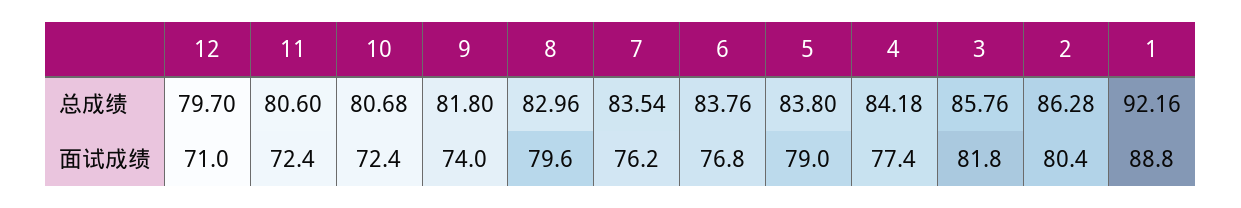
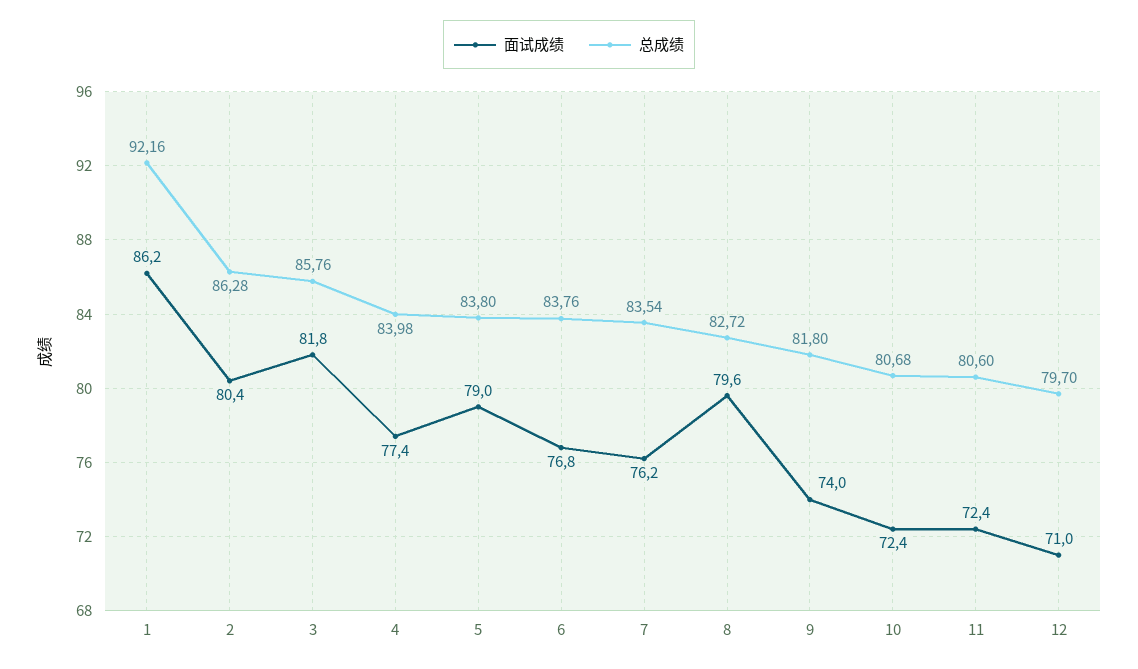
总成绩, 8: 82.96 -> 82.72
总成绩, 4: 84.18 -> 83.98
面试成绩, 1: 88.8 -> 86.2

